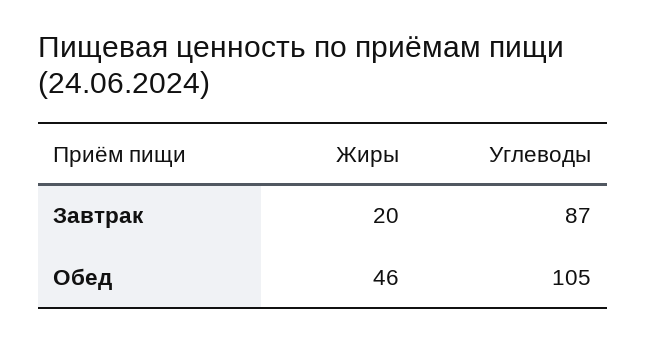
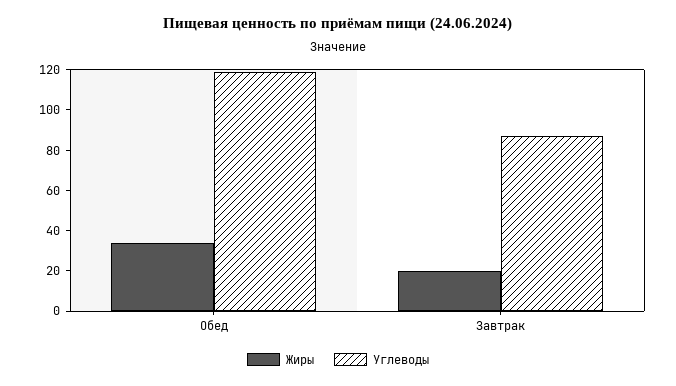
Жиры, Обед: 46 -> 35
Углеводы, Обед: 105 -> 120

